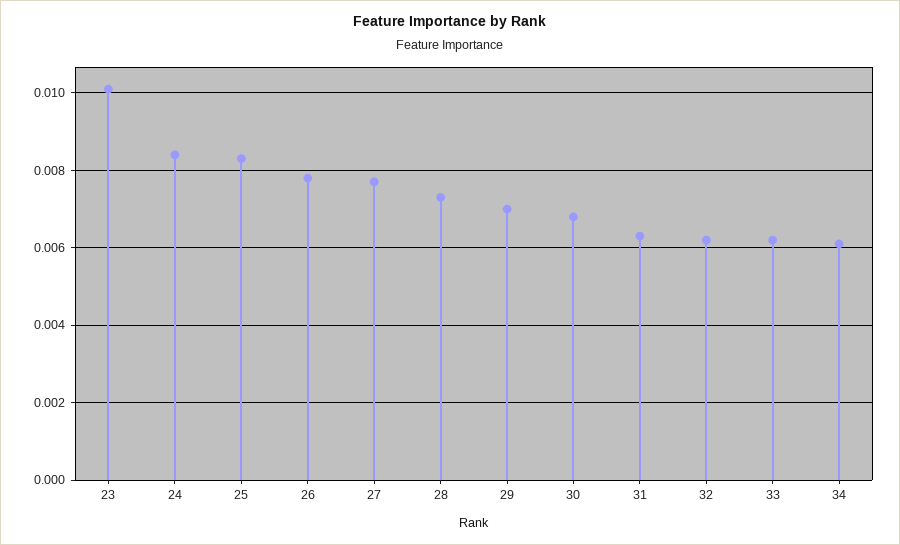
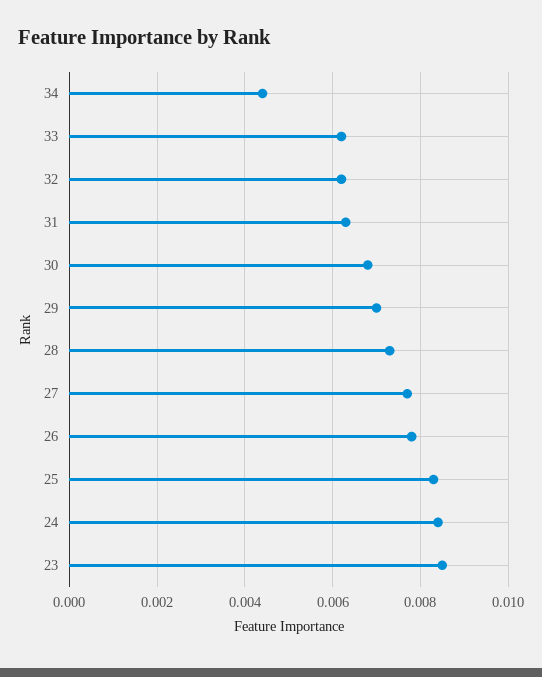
23: 0.01 -> 0.0085
34: 0.006 -> 0.0045

